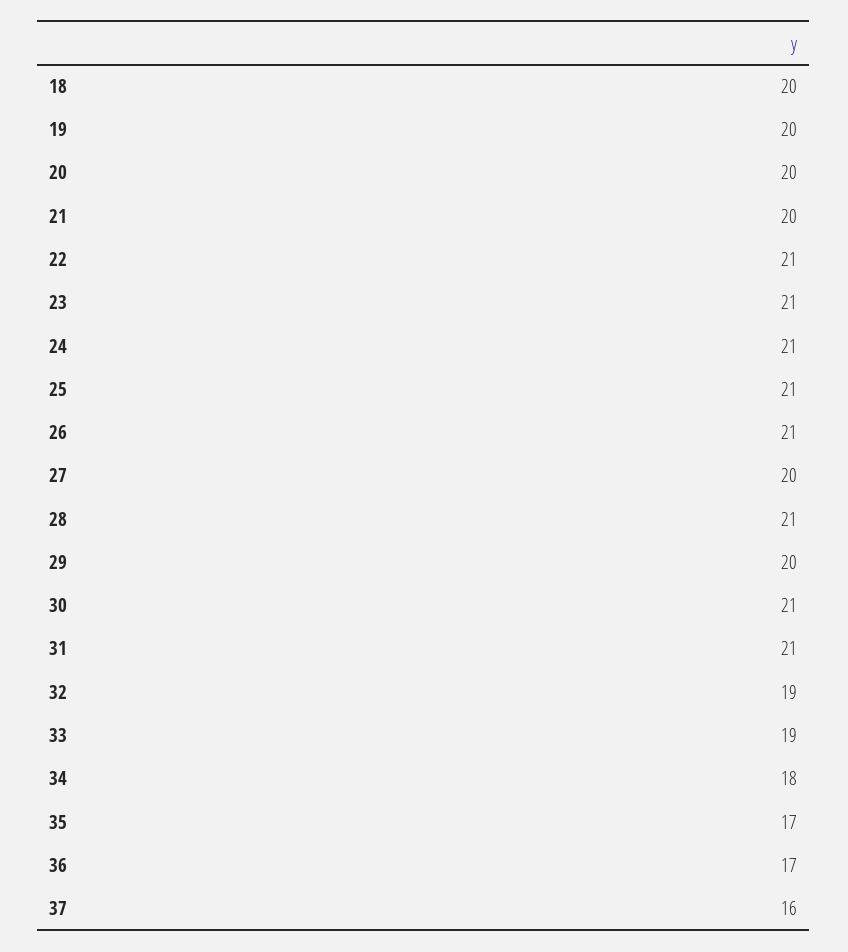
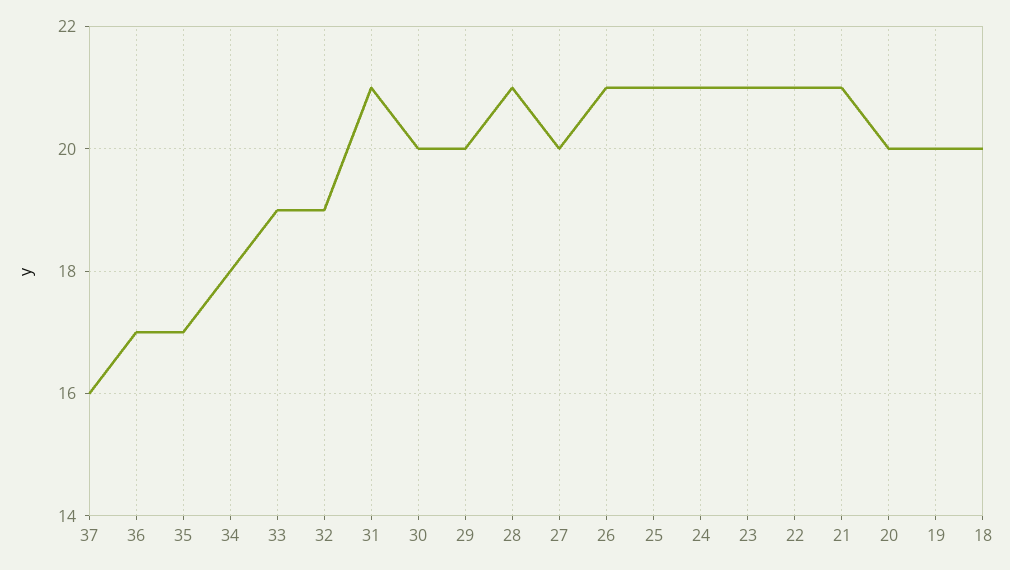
21: 20 -> 21
30: 21 -> 20

